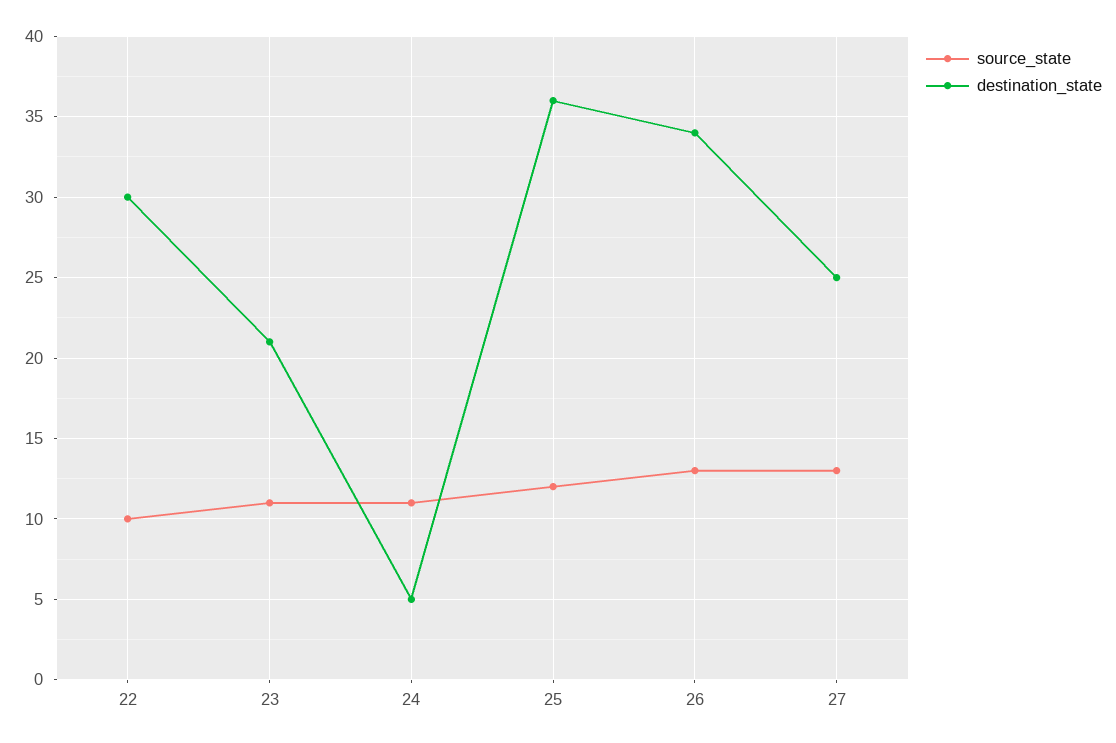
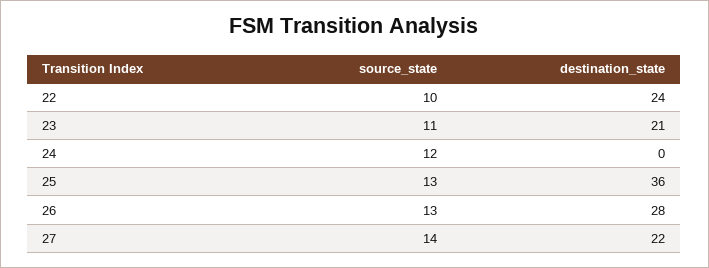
destination_state, 22: 30 -> 24
source_state, 24: 11 -> 12
destination_state, 24: 5 -> 0
source_state, 25: 12 -> 13
destination_state, 26: 34 -> 28
source_state, 27: 13 -> 14
destination_state, 27: 25 -> 22

